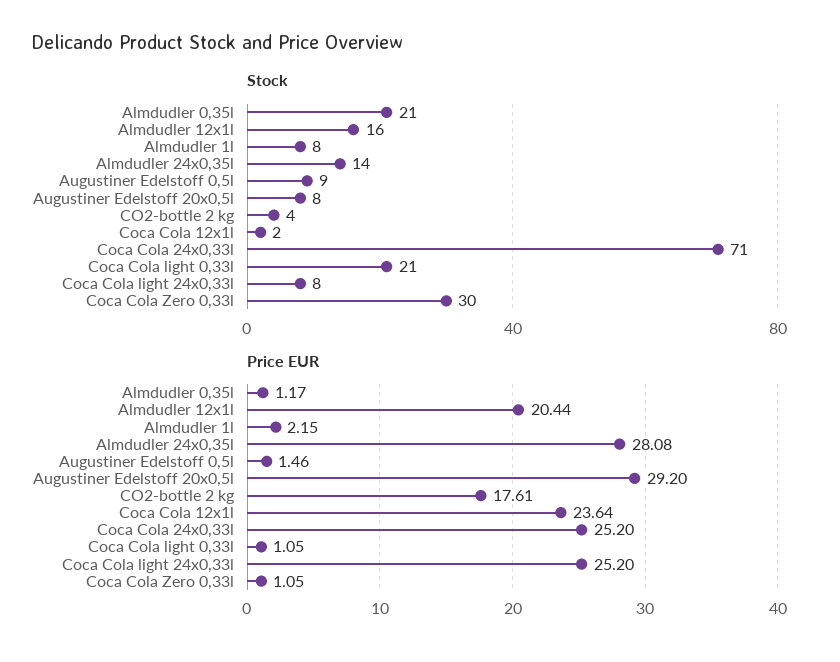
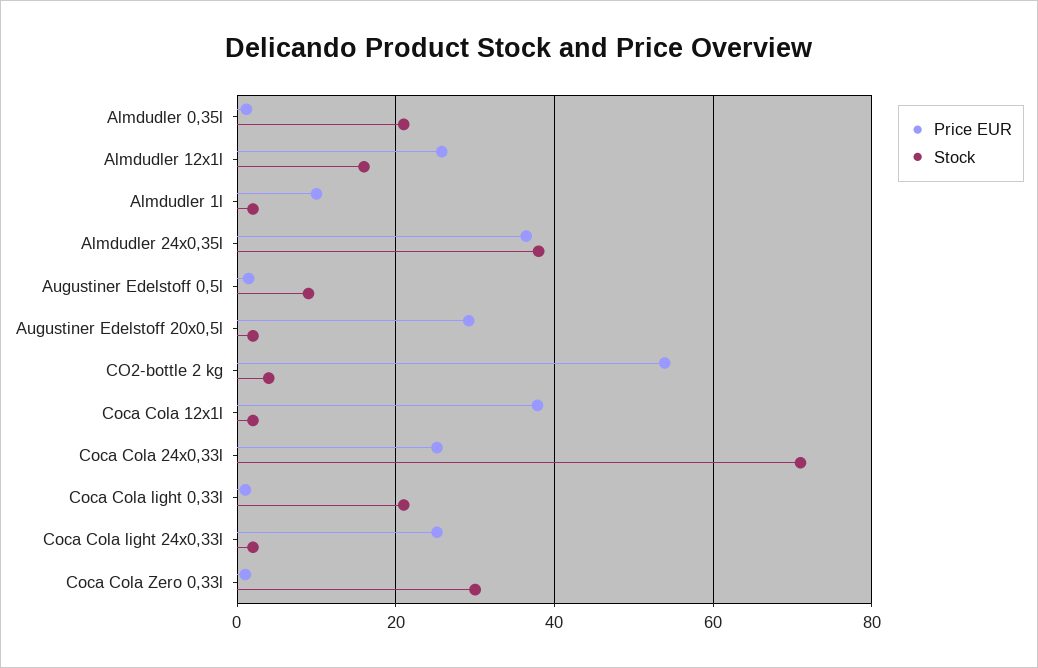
Stock, Almdudler 1l: 8 -> 2
Stock, Almdudler 24x0,35l: 14 -> 38
Stock, Augustiner Edelstoff 20x0,5l: 8 -> 2
Stock, Coca Cola light 24x0,33l: 8 -> 2
Price EUR, Almdudler 12x1l: 20.44 -> 26
Price EUR, Almdudler 1l: 2.15 -> 10
Price EUR, Almdudler 24x0,35l: 28.08 -> 36
Price EUR, CO2-bottle 2 kg: 17.61 -> 54
Price EUR, Coca Cola 12x1l: 23.64 -> 38

